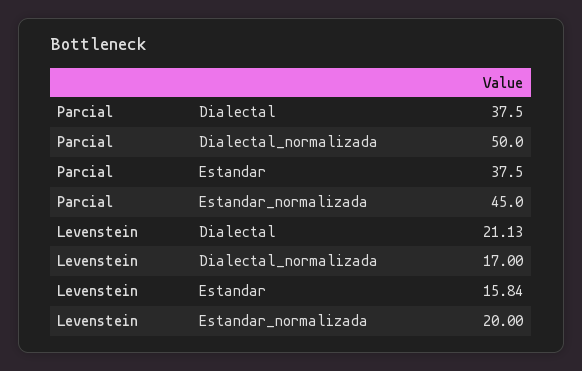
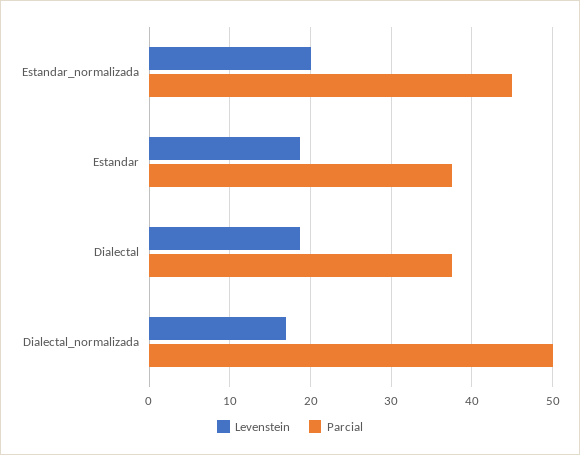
Levenstein, Dialectal: 21.13 -> 19
Levenstein, Estandar: 15.84 -> 19

